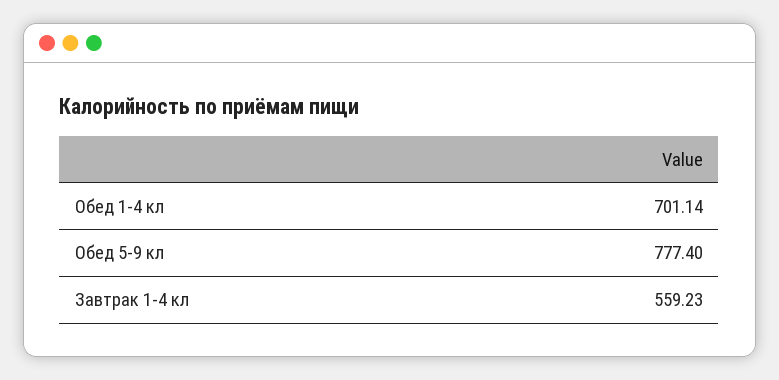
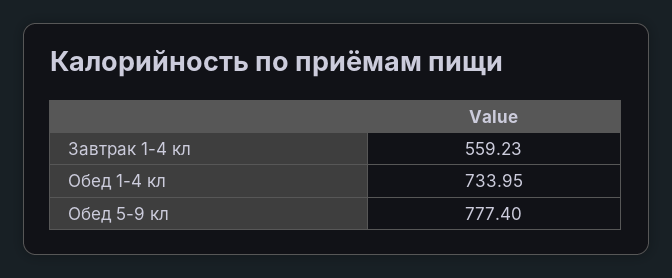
Обед 1-4 кл: 701.14 -> 733.95

